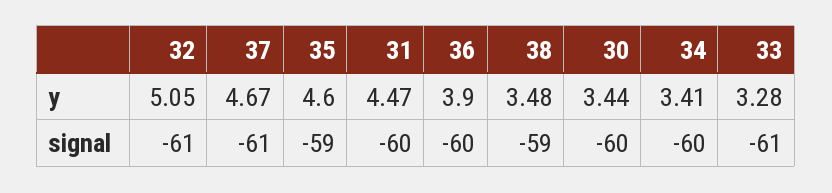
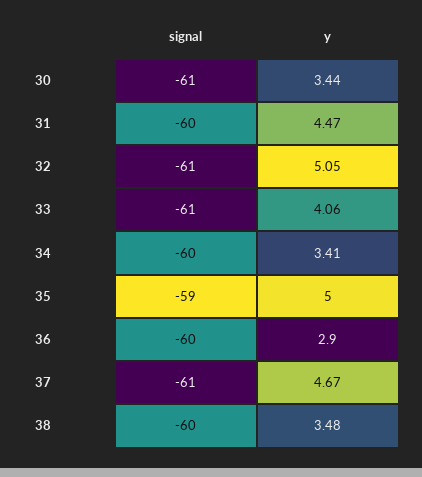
35, y: 4.6 -> 5
36, y: 3.9 -> 2.9
33, y: 3.28 -> 4.06
38, signal: -59 -> -60
30, signal: -60 -> -61

